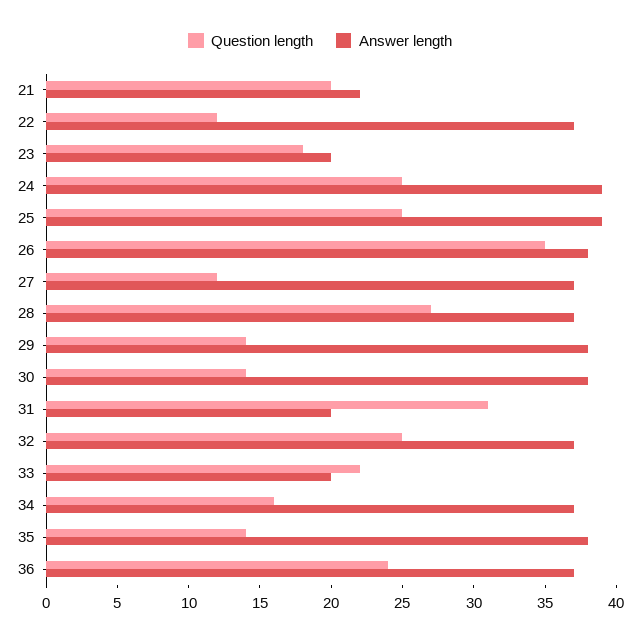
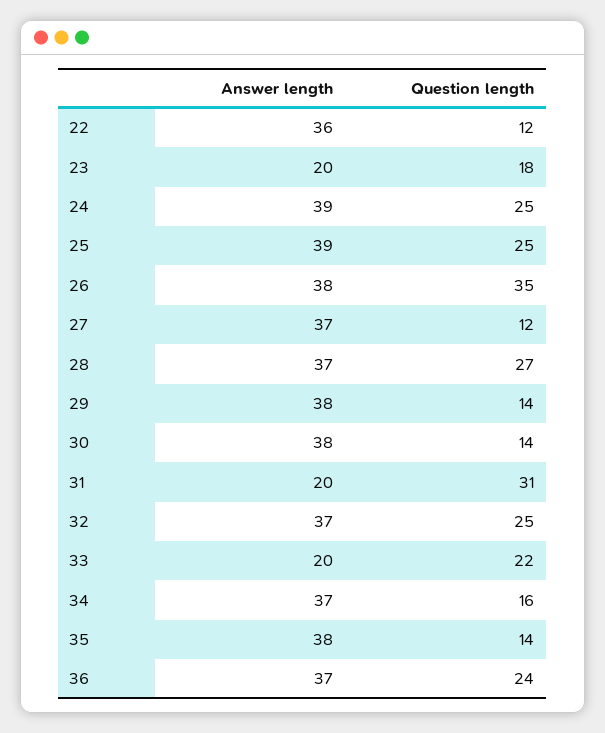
Question length, 21: 20 -> none
Answer length, 21: 22 -> none
Answer length, 22: 37 -> 36

